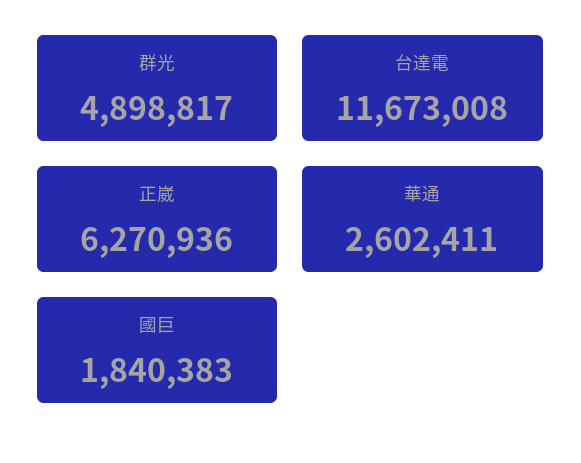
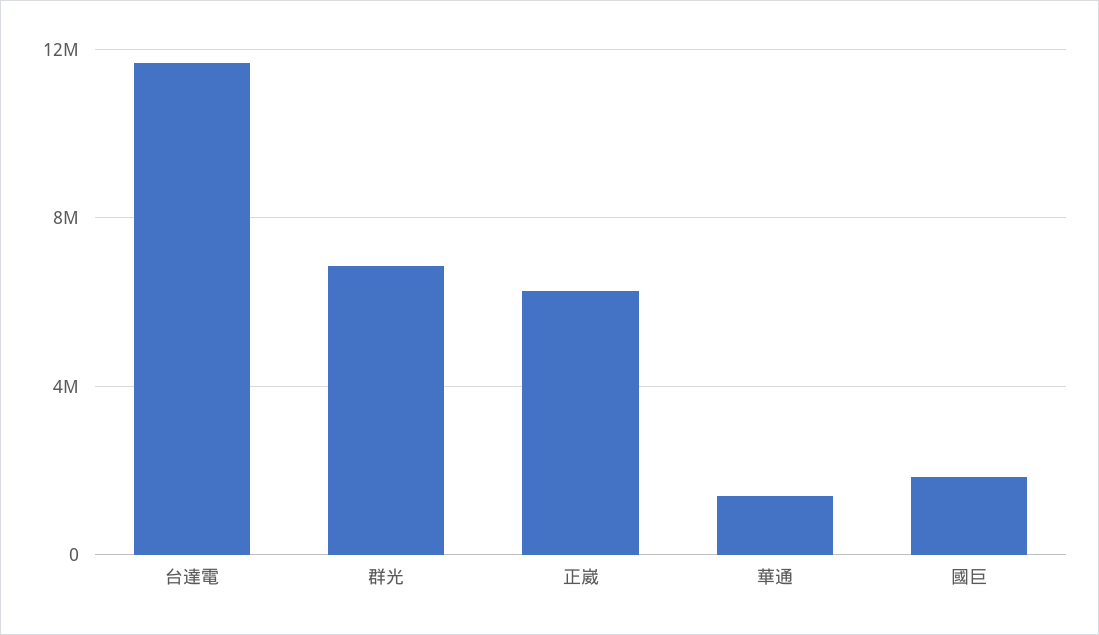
群光: 4898817 -> 7000000
華通: 2602411 -> 1500000

